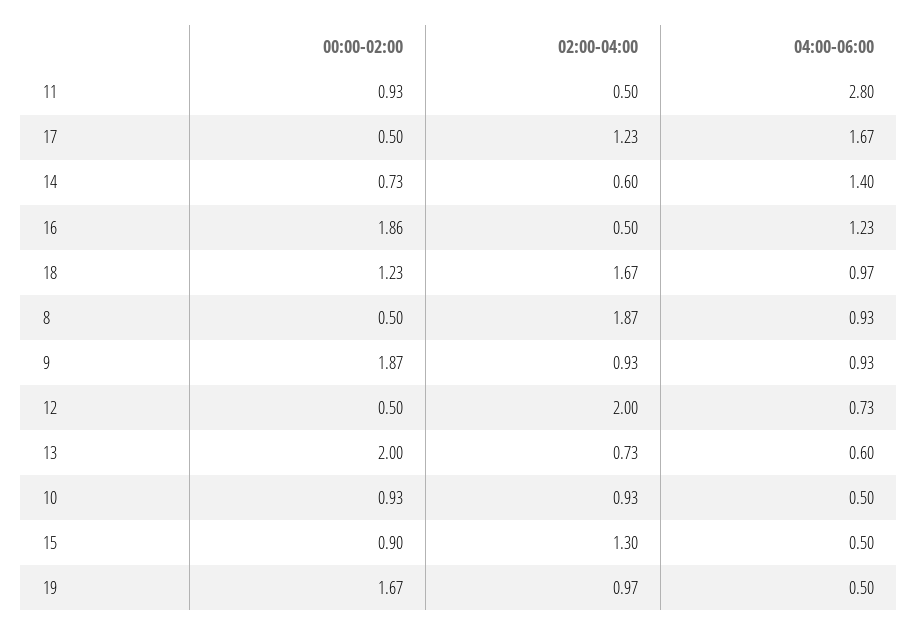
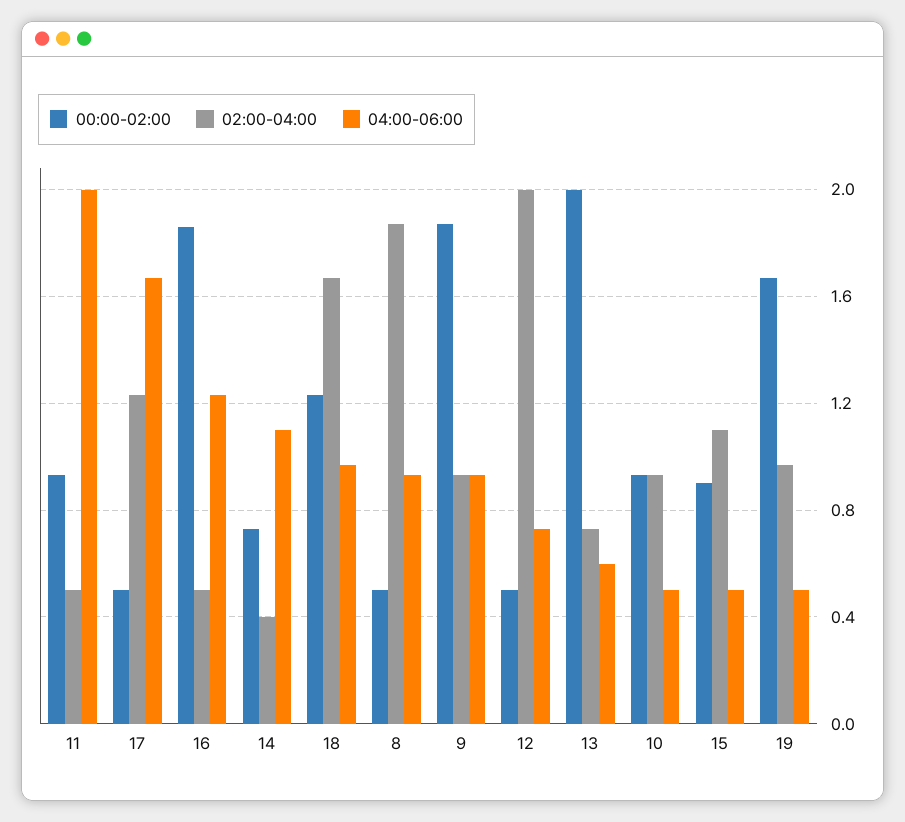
04:00-06:00, 11: 2.8 -> 2
02:00-04:00, 14: 0.6 -> 0.4
04:00-06:00, 14: 1.4 -> 1.1
02:00-04:00, 15: 1.3 -> 1.1

